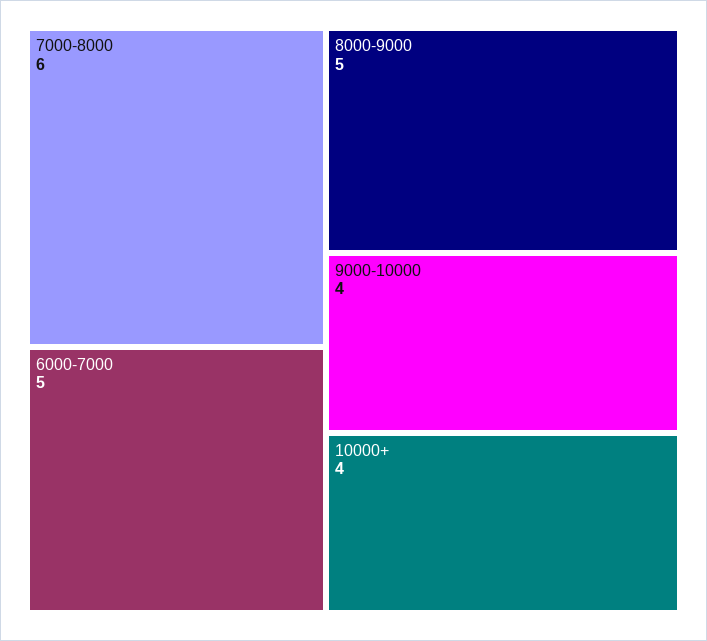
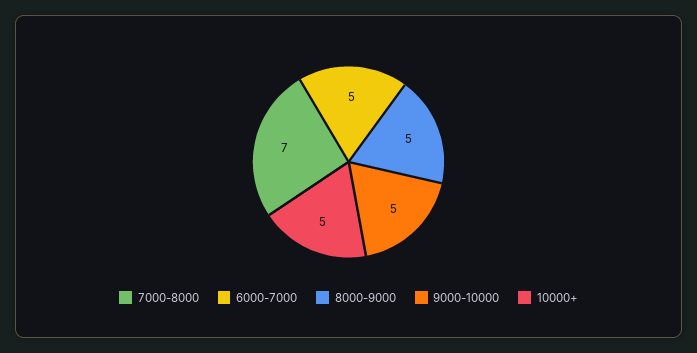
7000-8000: 6 -> 7
9000-10000: 4 -> 5
10000+: 4 -> 5

